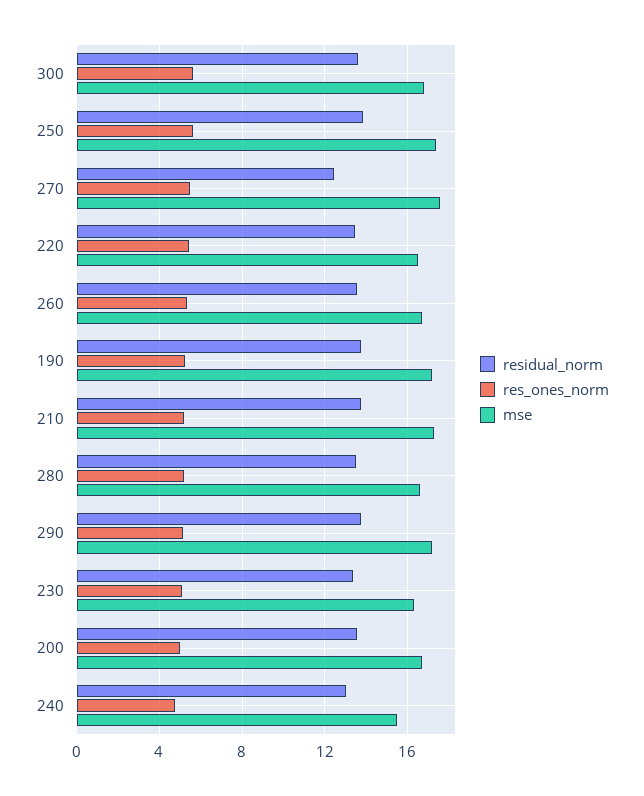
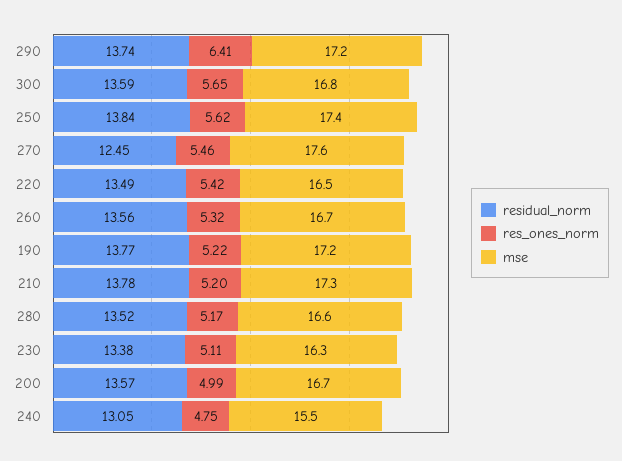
res_ones_norm, 290: 5 -> 6.41

